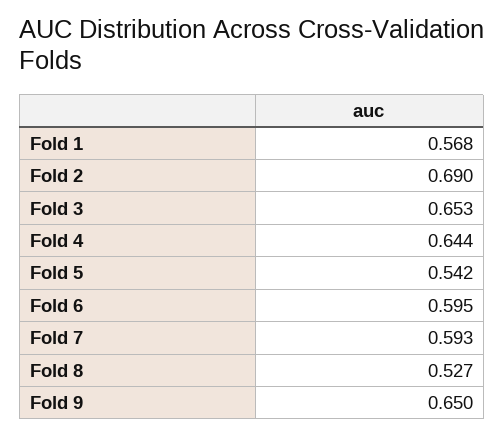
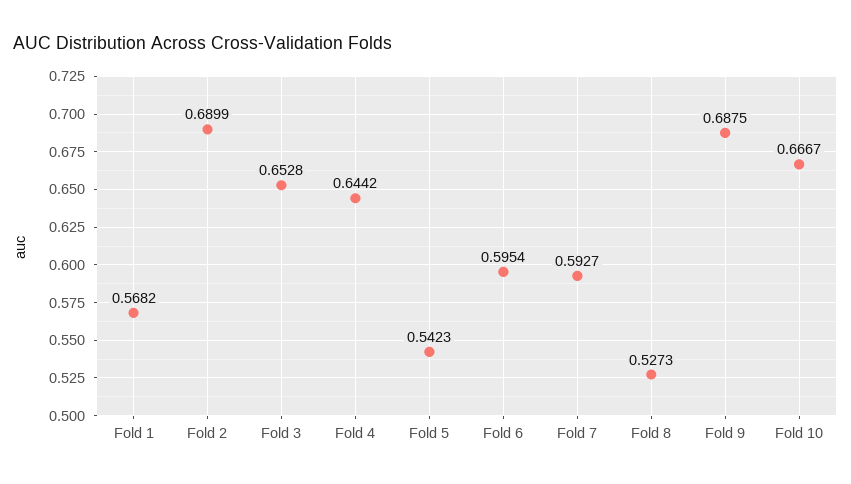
Fold 9: 0.65 -> 0.6875
Fold 10: none -> 0.6667

